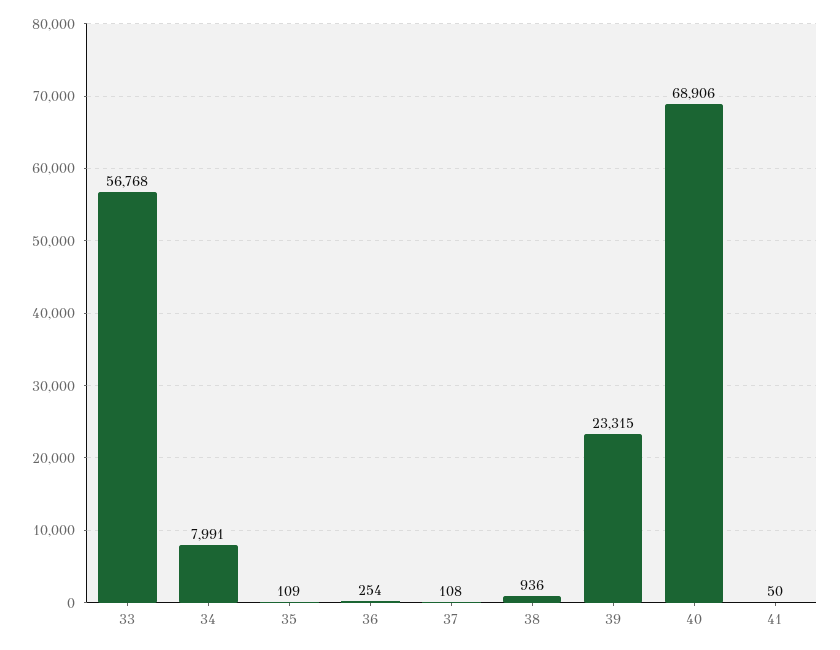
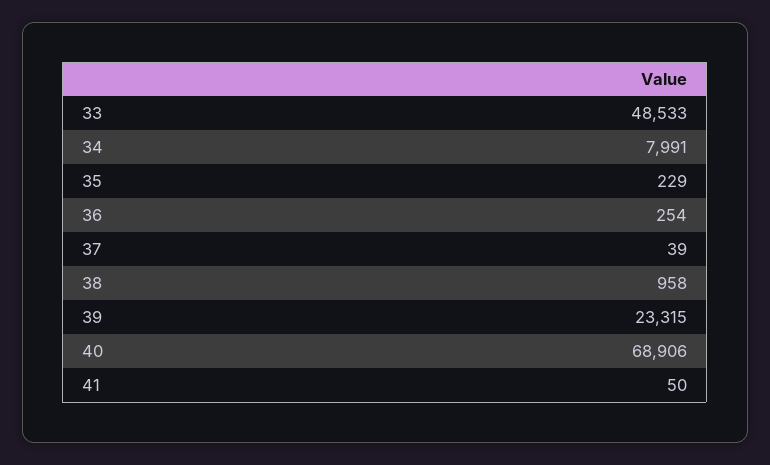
33: 56768 -> 48533
35: 109 -> 229
37: 108 -> 39
38: 936 -> 958

